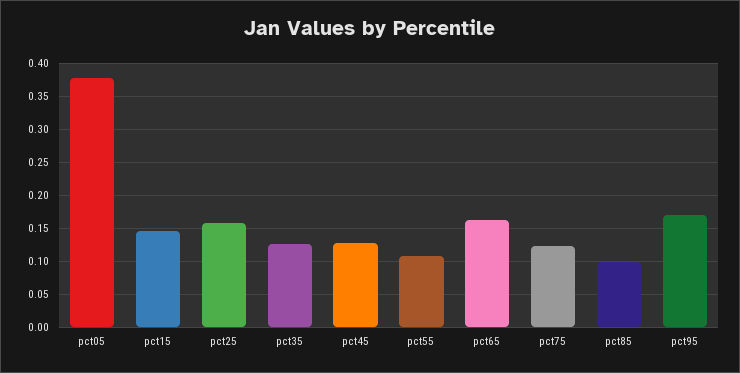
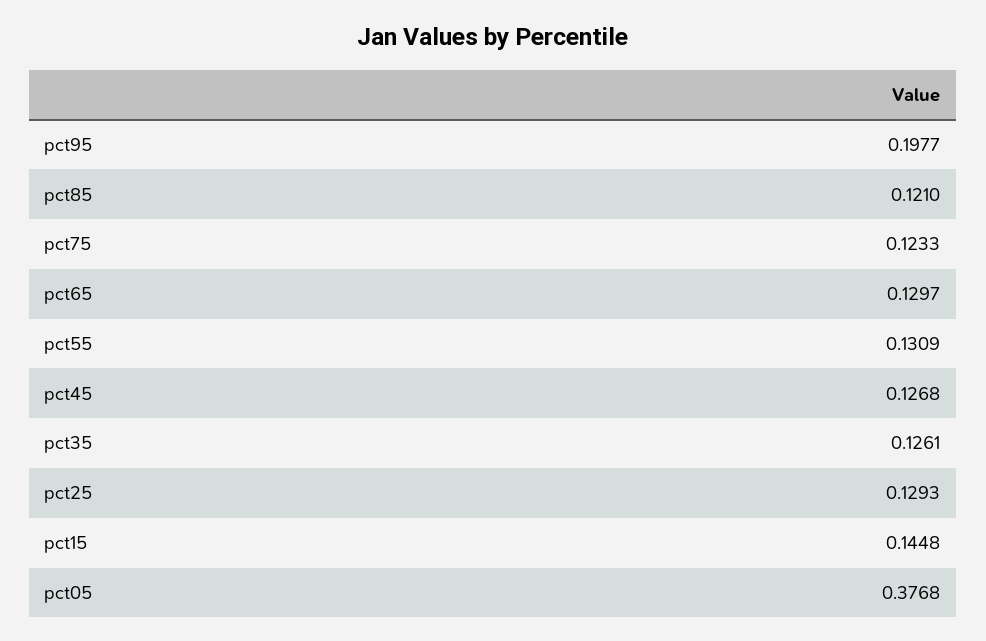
pct25: 0.16 -> 0.1293
pct55: 0.11 -> 0.1309
pct65: 0.16 -> 0.1297
pct85: 0.1 -> 0.121
pct95: 0.17 -> 0.1977

